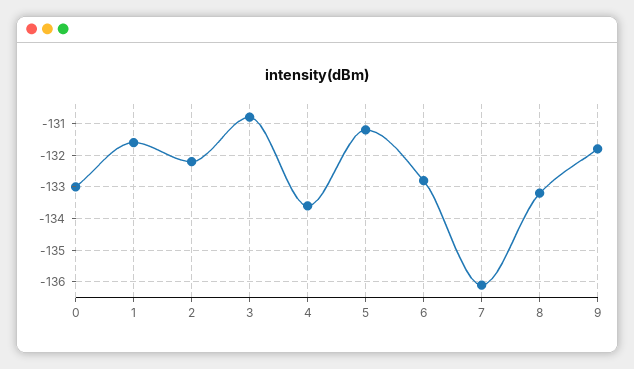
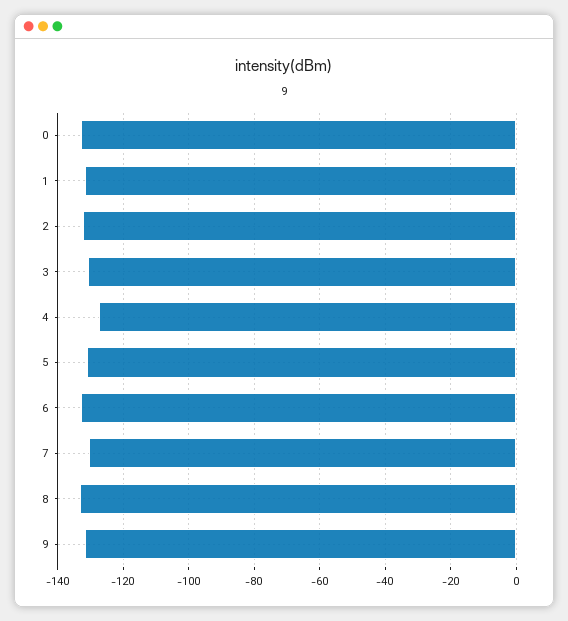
4: -133.5 -> -128
7: -136 -> -130

